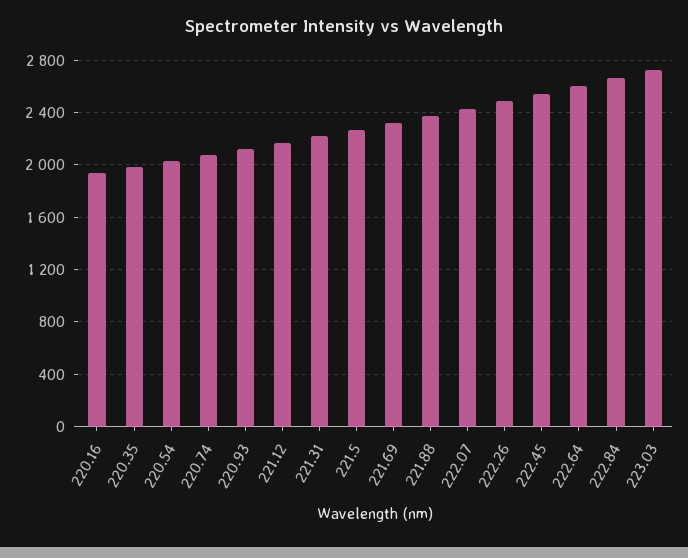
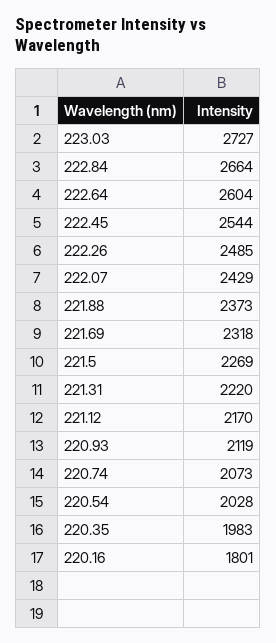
220.16: 1950 -> 1801

